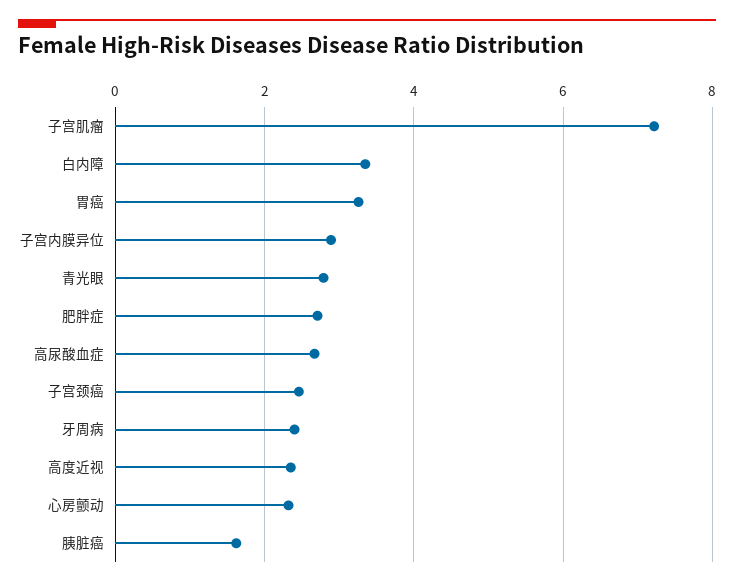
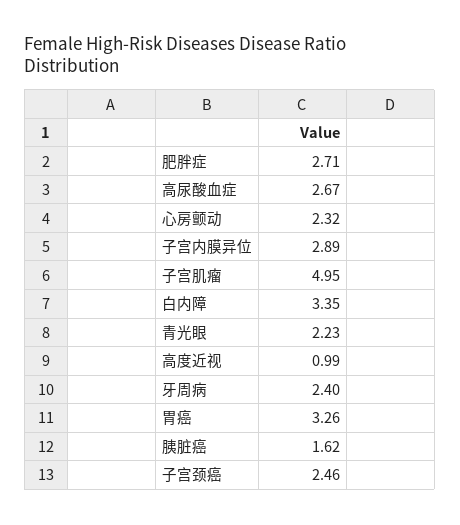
子宫肌瘤: 7.2 -> 4.95
青光眼: 2.8 -> 2.23
高度近视: 2.4 -> 0.99

